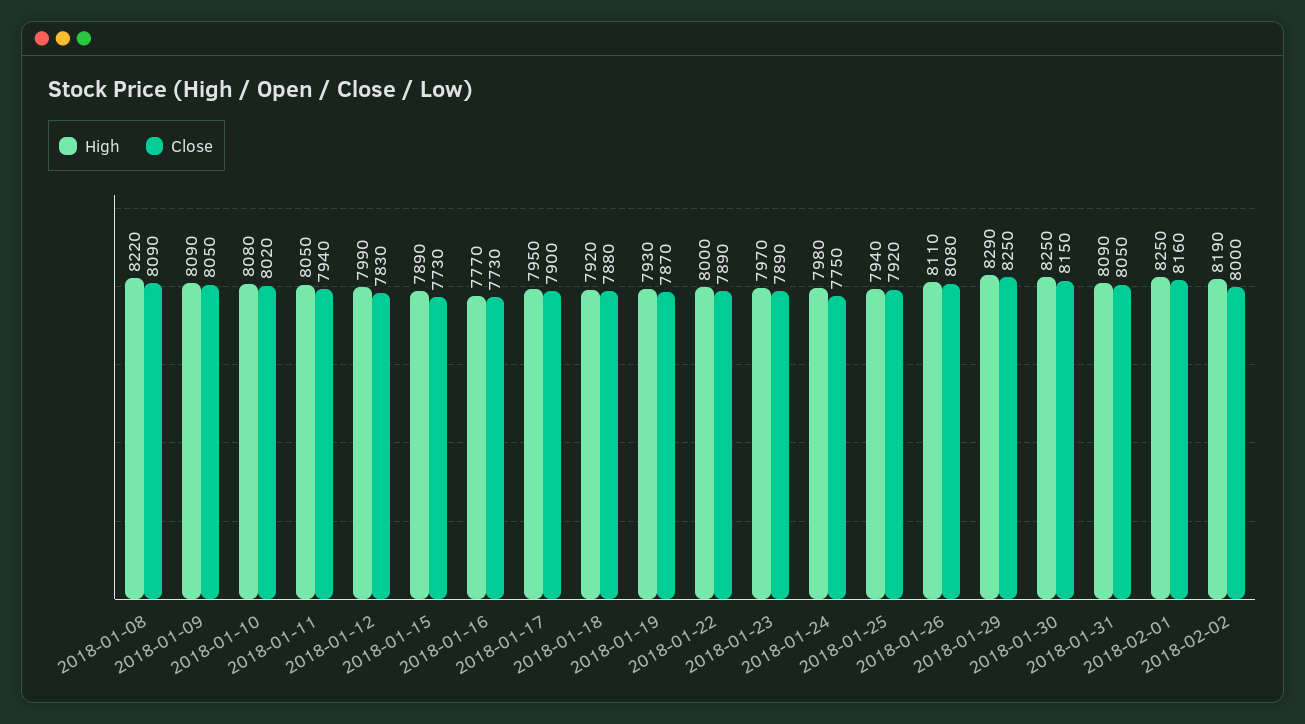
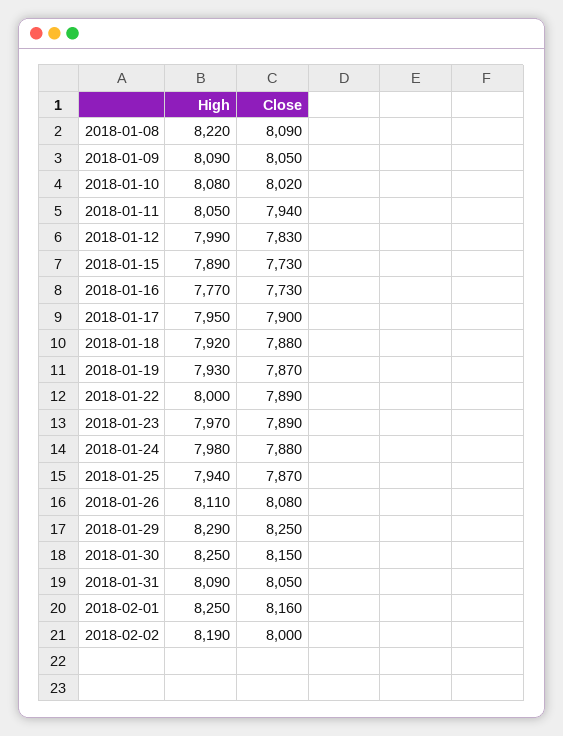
Close, 2018-01-24: 7750 -> 7880
Close, 2018-01-25: 7920 -> 7870

